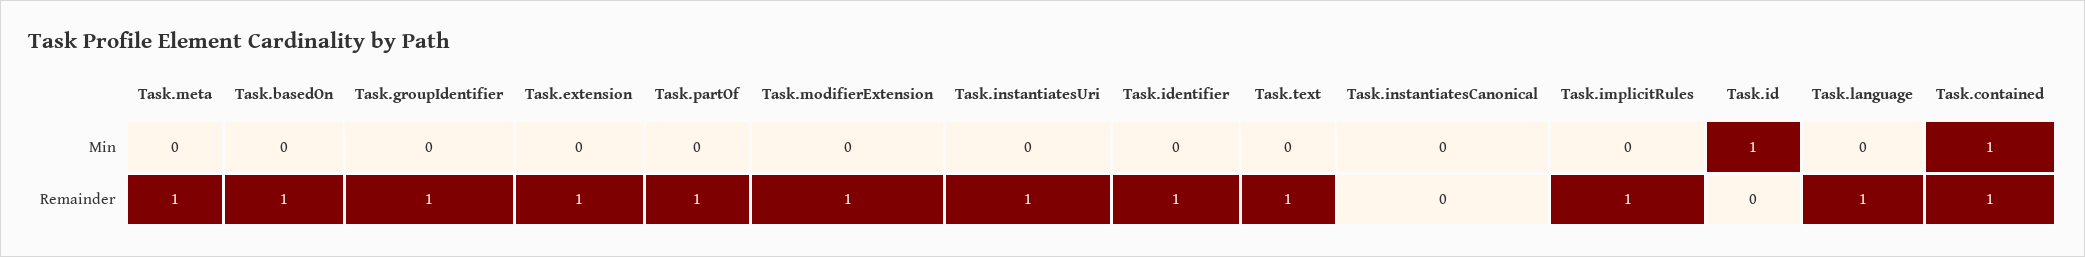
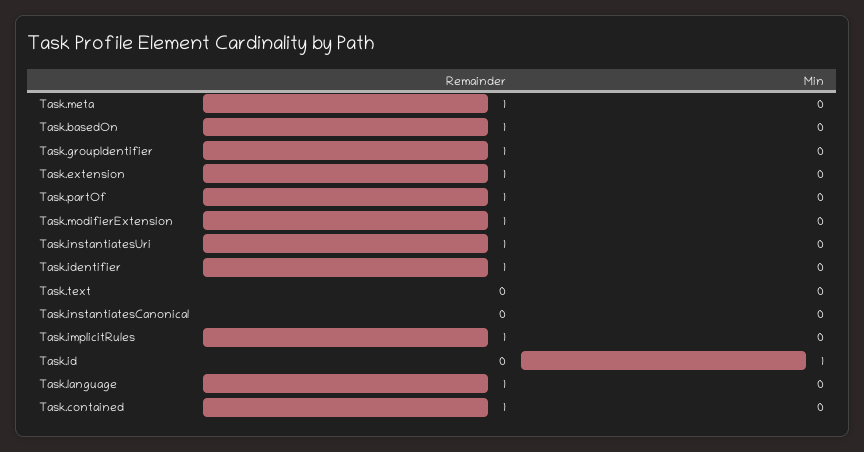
Task.contained, Min: 1 -> 0
Task.text, Remainder: 1 -> 0

